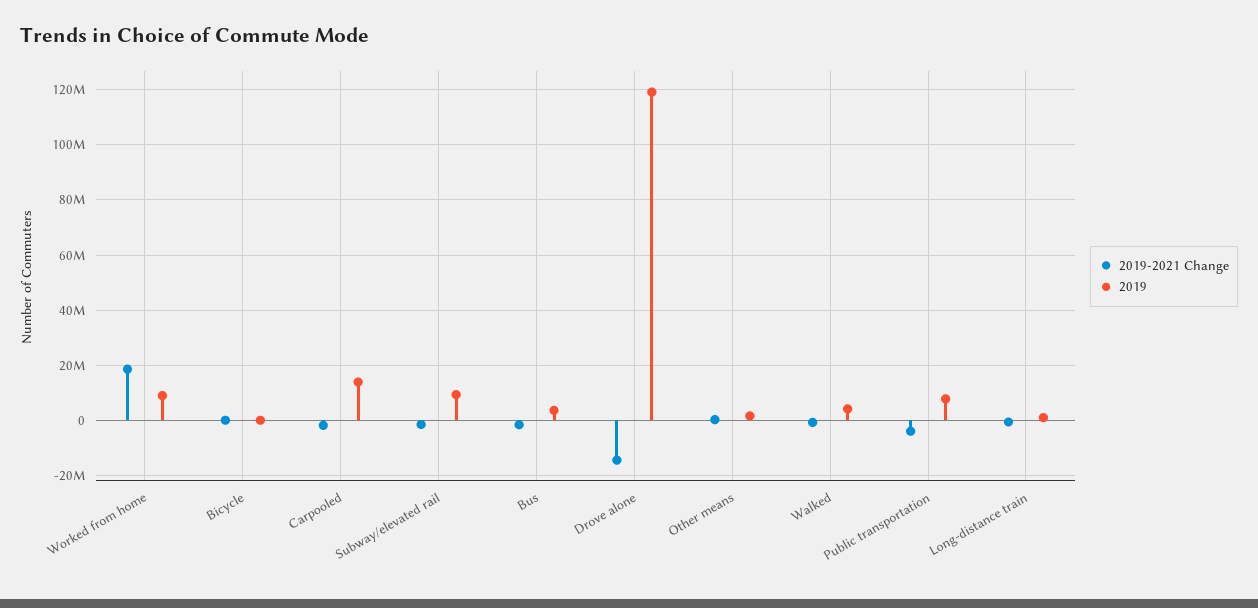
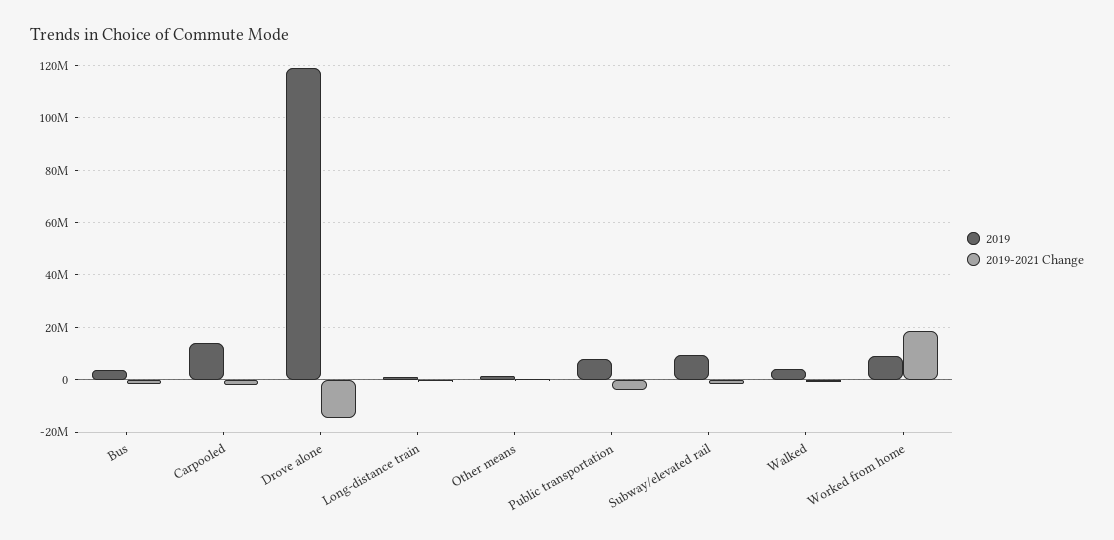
2019-2021 Change, Bicycle: 0 -> none
2019, Bicycle: 0 -> none

